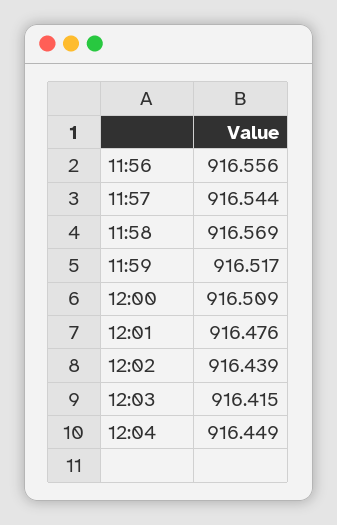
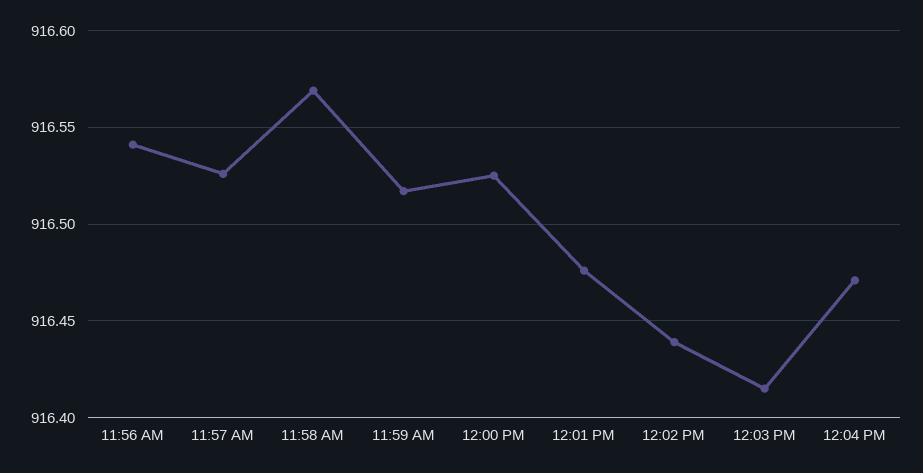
11:56: 916.556 -> 916.54
11:57: 916.544 -> 916.525
12:00: 916.509 -> 916.525
12:04: 916.449 -> 916.47

